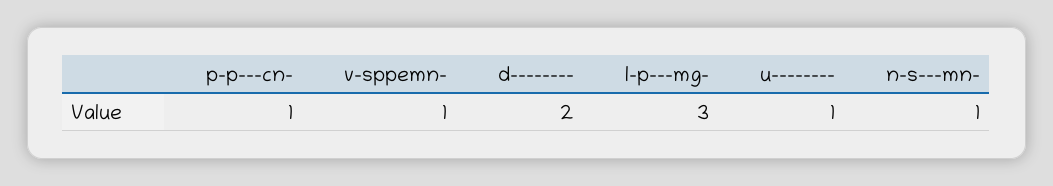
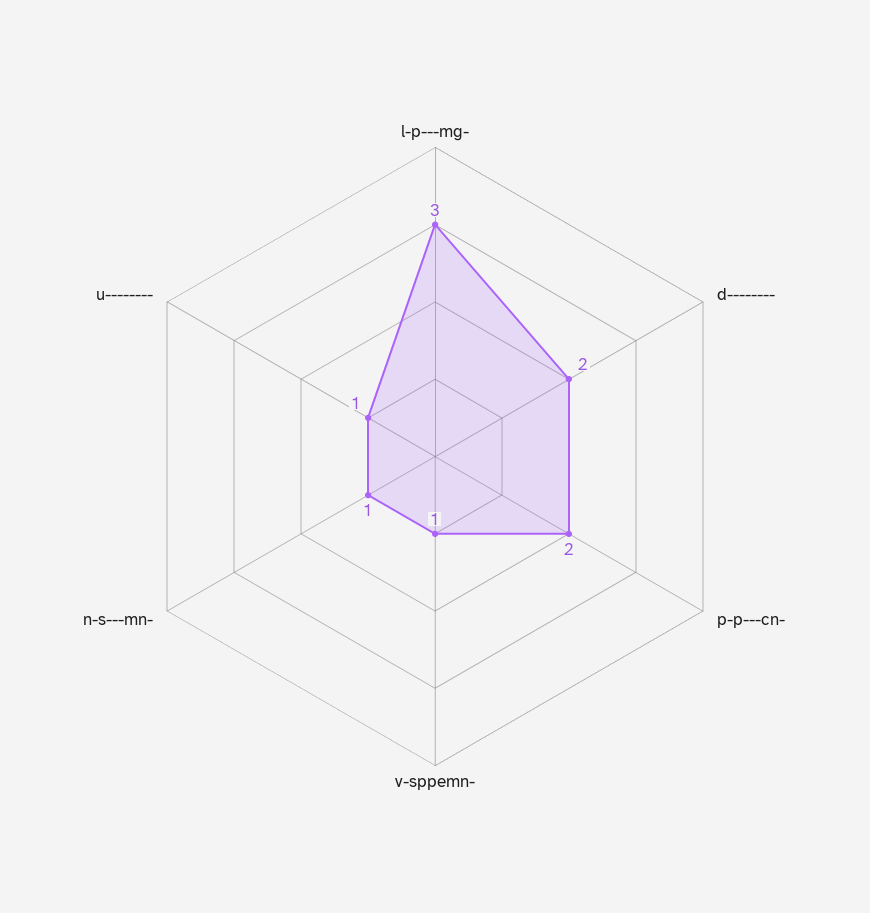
p-p---cn-: 1 -> 2

